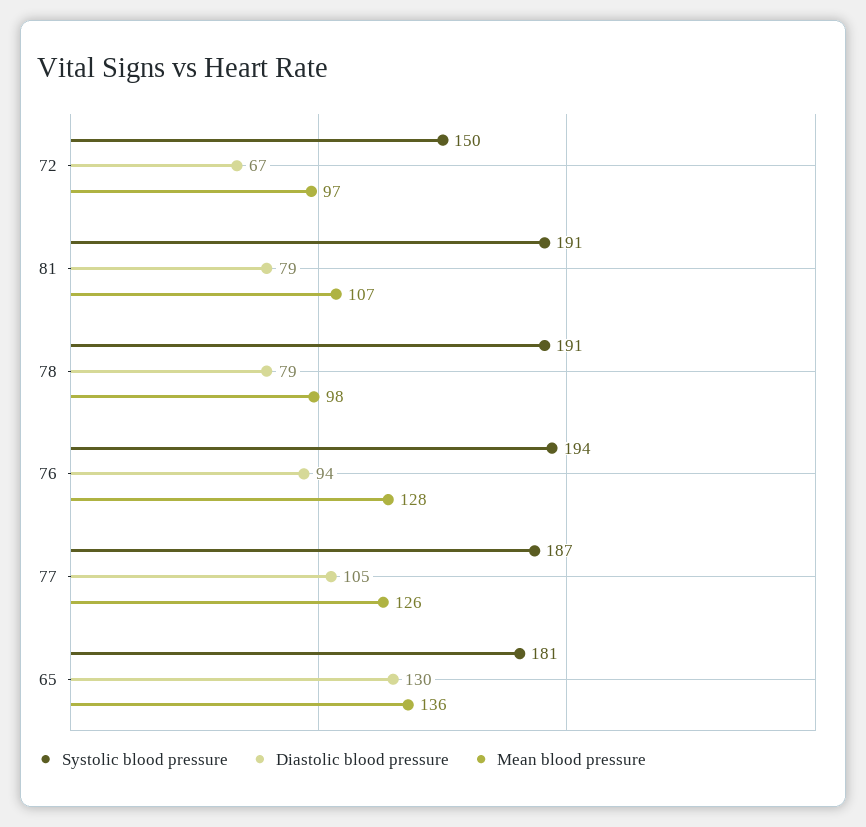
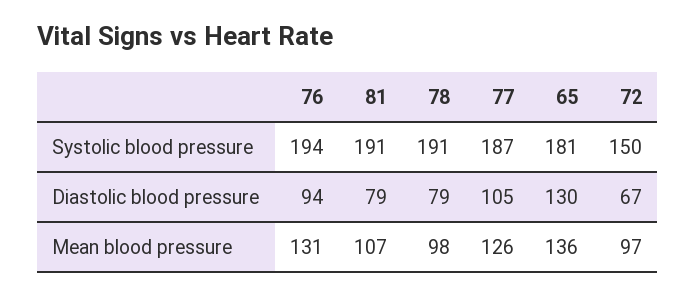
Mean blood pressure, 76: 128 -> 131

